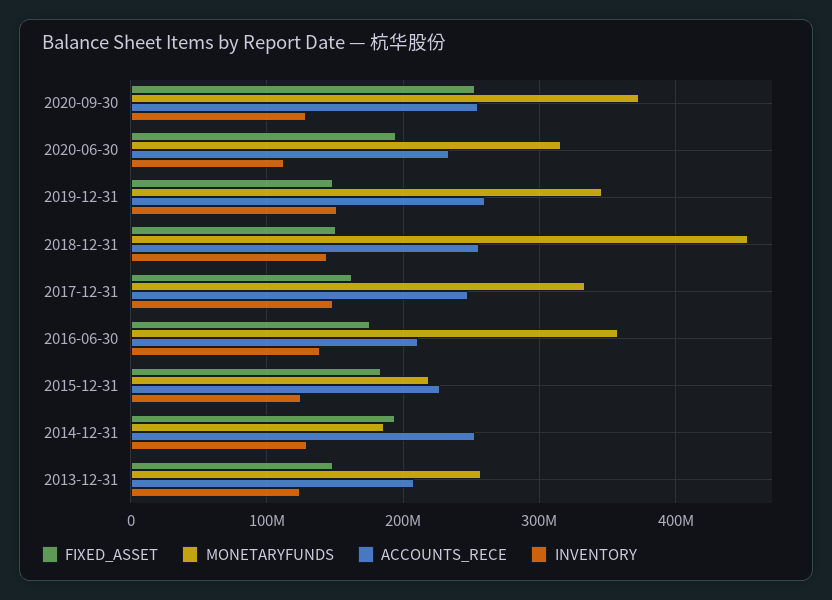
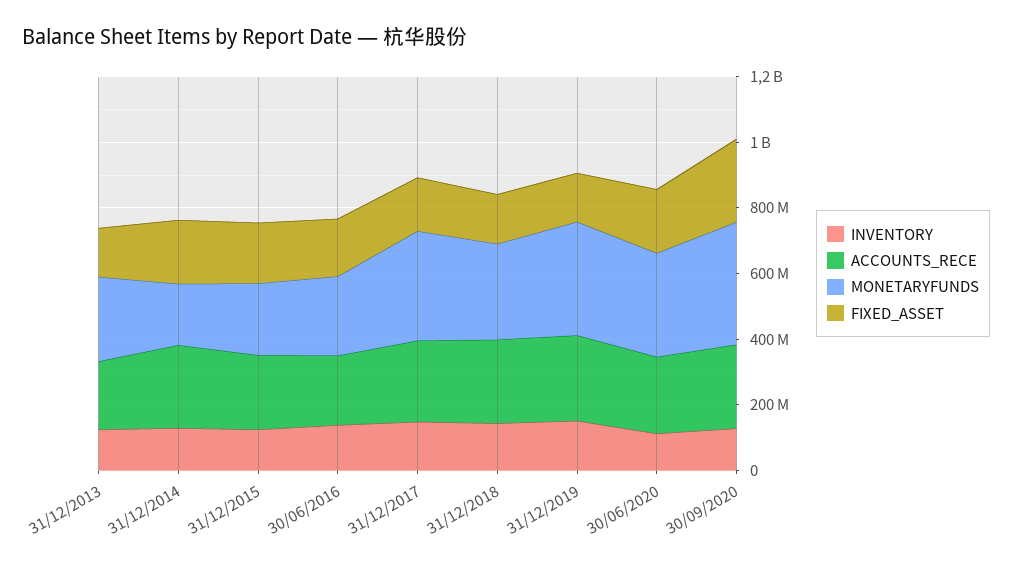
MONETARYFUNDS, 2018-12-31: 450000000 -> 300000000
MONETARYFUNDS, 2016-06-30: 360000000 -> 250000000

